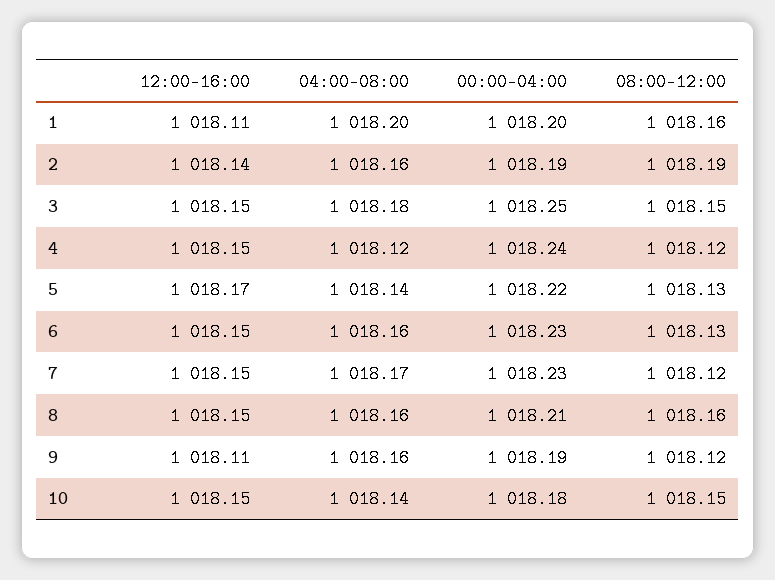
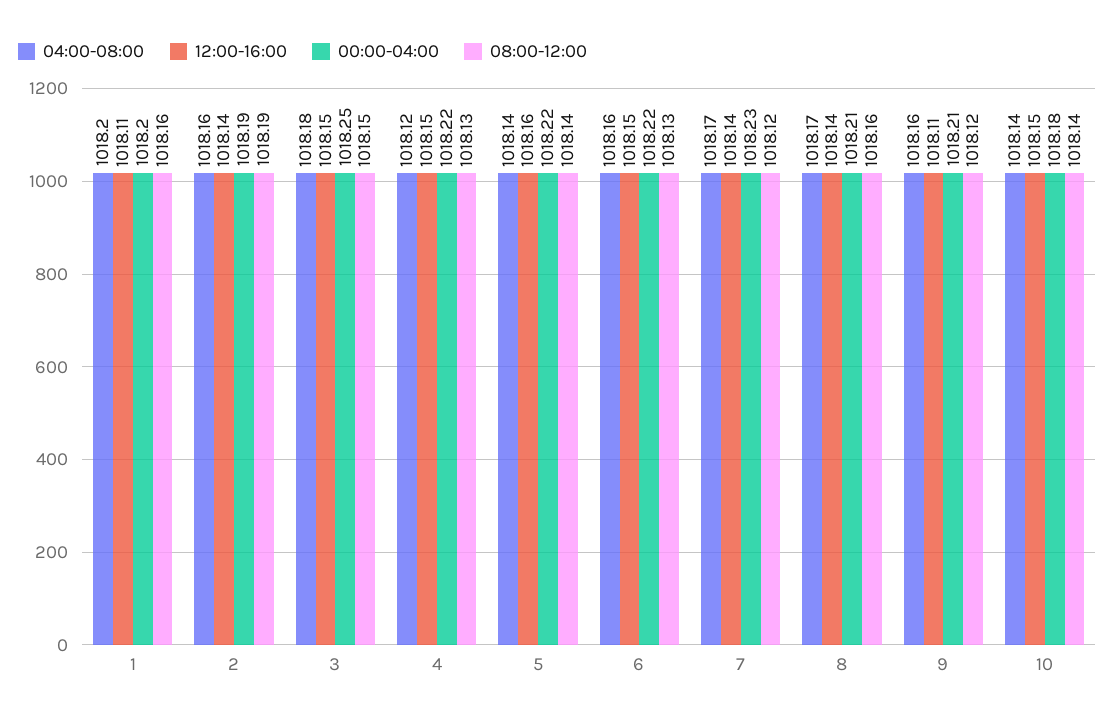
00:00-04:00, 4: 1018.24 -> 1018.22
08:00-12:00, 4: 1018.12 -> 1018.13
12:00-16:00, 5: 1018.17 -> 1018.16
08:00-12:00, 5: 1018.13 -> 1018.14
00:00-04:00, 6: 1018.23 -> 1018.22
12:00-16:00, 7: 1018.15 -> 1018.14
12:00-16:00, 8: 1018.15 -> 1018.14
04:00-08:00, 8: 1018.16 -> 1018.17
00:00-04:00, 9: 1018.19 -> 1018.21
08:00-12:00, 10: 1018.15 -> 1018.14

